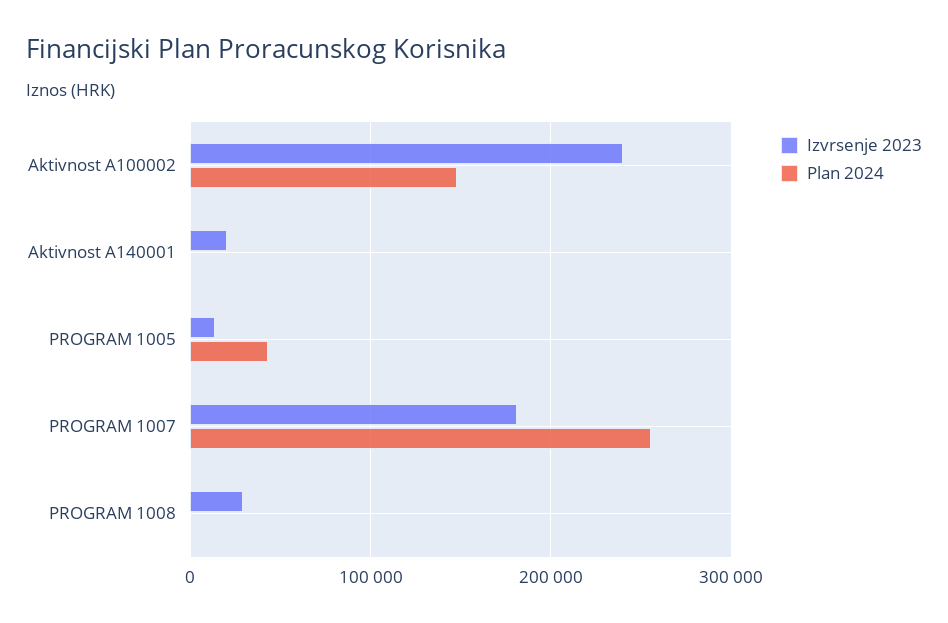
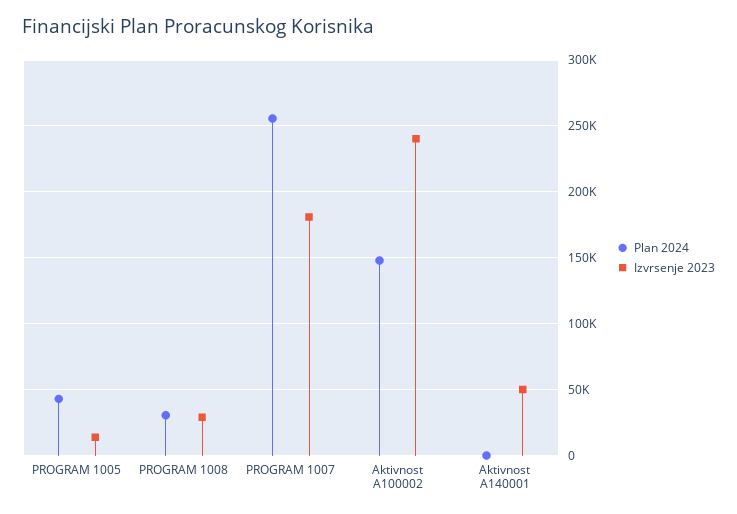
Izvrsenje 2023, Aktivnost A140001: 20000 -> 50000
Plan 2024, PROGRAM 1008: 0 -> 30000

